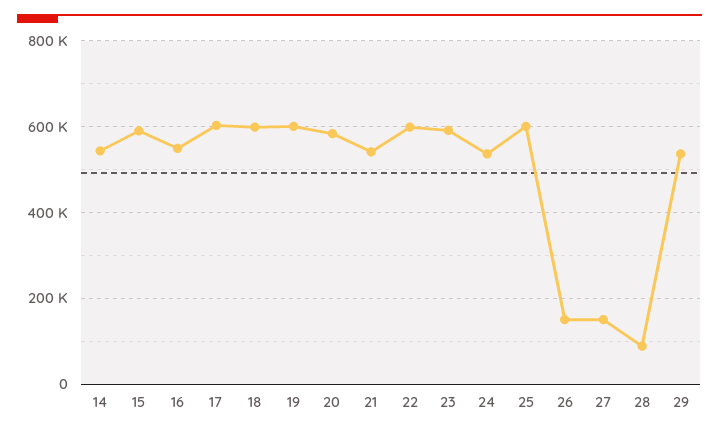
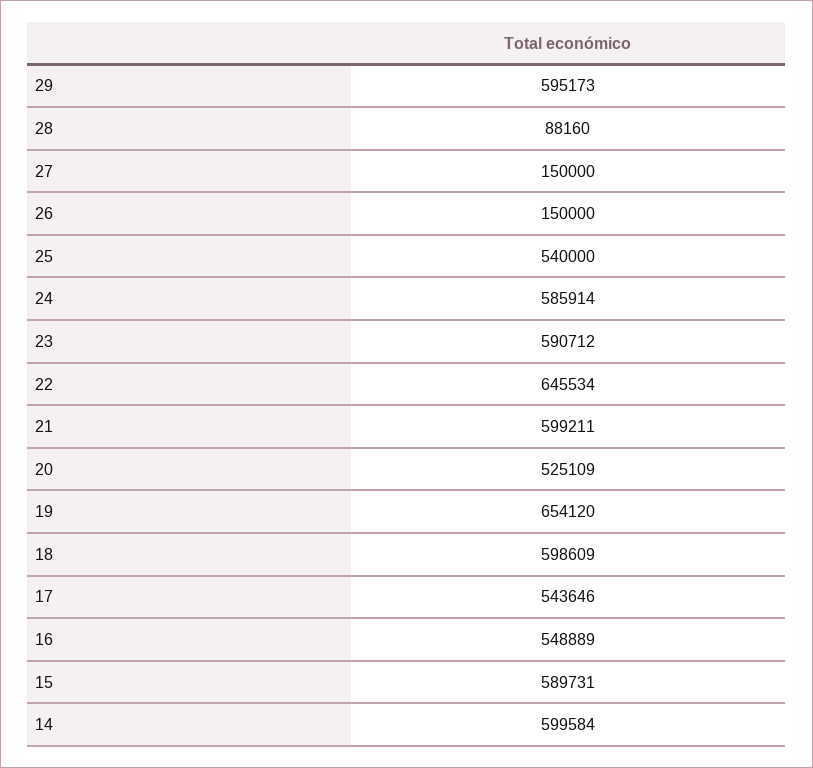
14: 540000 -> 599584
17: 600000 -> 543646
19: 600000 -> 654120
20: 580000 -> 525109
21: 540000 -> 599211
22: 600000 -> 645534
24: 540000 -> 585914
25: 600000 -> 540000
29: 540000 -> 595173

